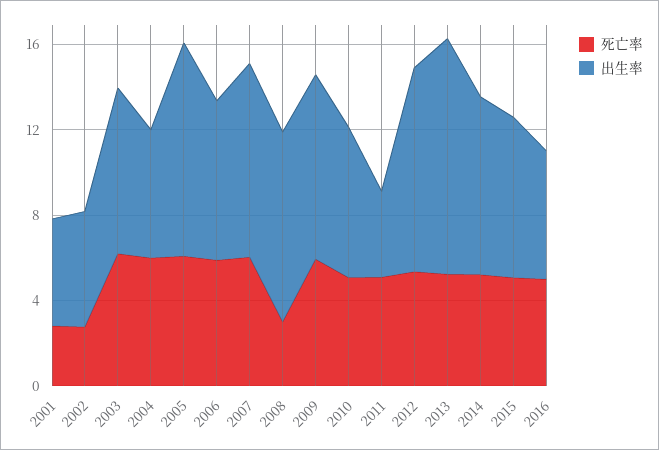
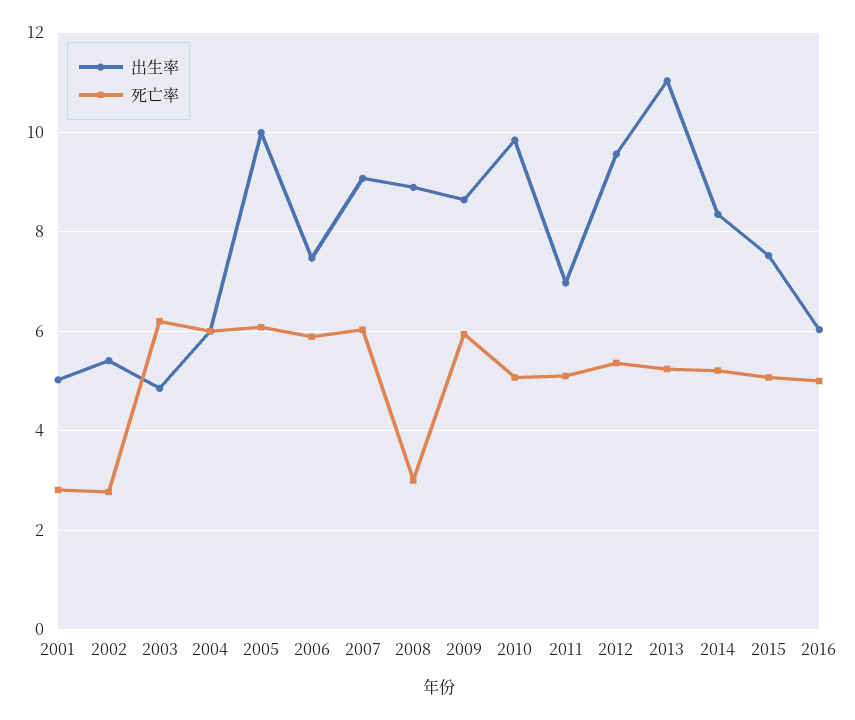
出生率, 2003: 8 -> 4.8
出生率, 2010: 7 -> 9.8
出生率, 2011: 4 -> 7

